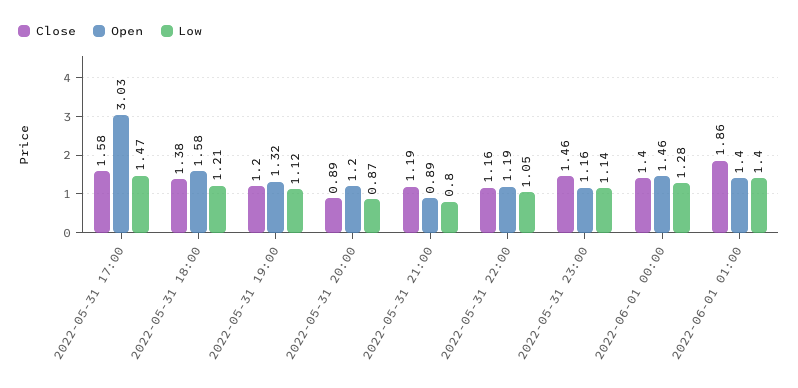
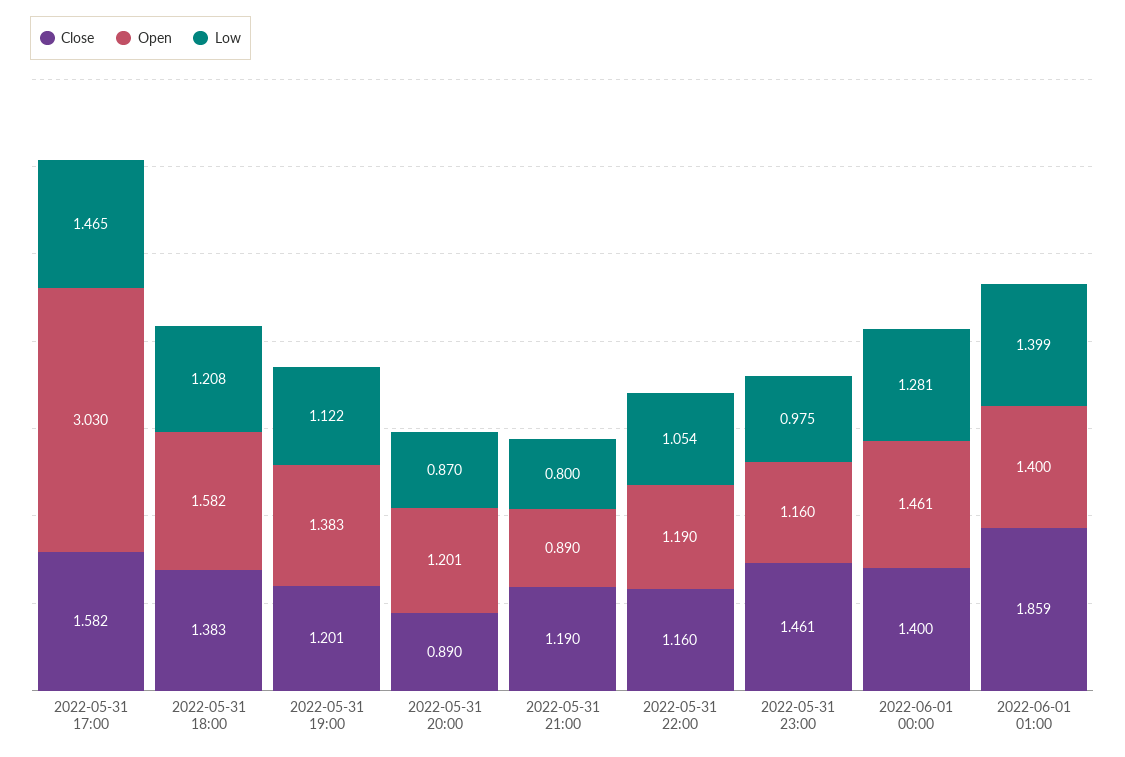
Open, 2022-05-31 19:00: 1.32 -> 1.383
Low, 2022-05-31 23:00: 1.14 -> 0.975

